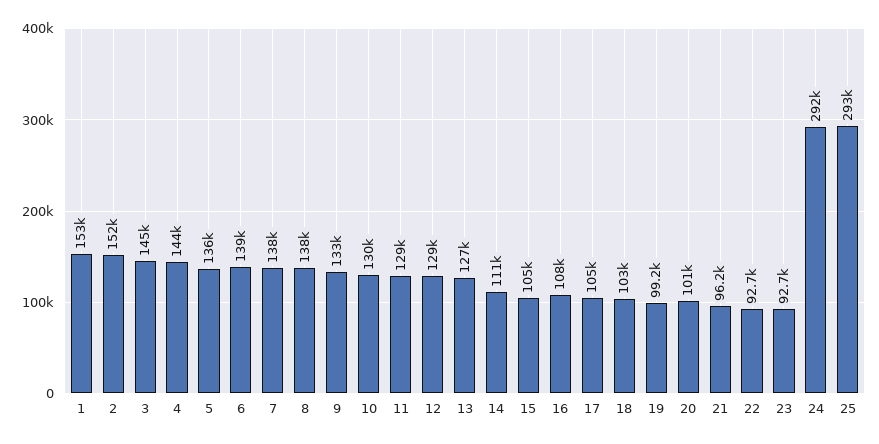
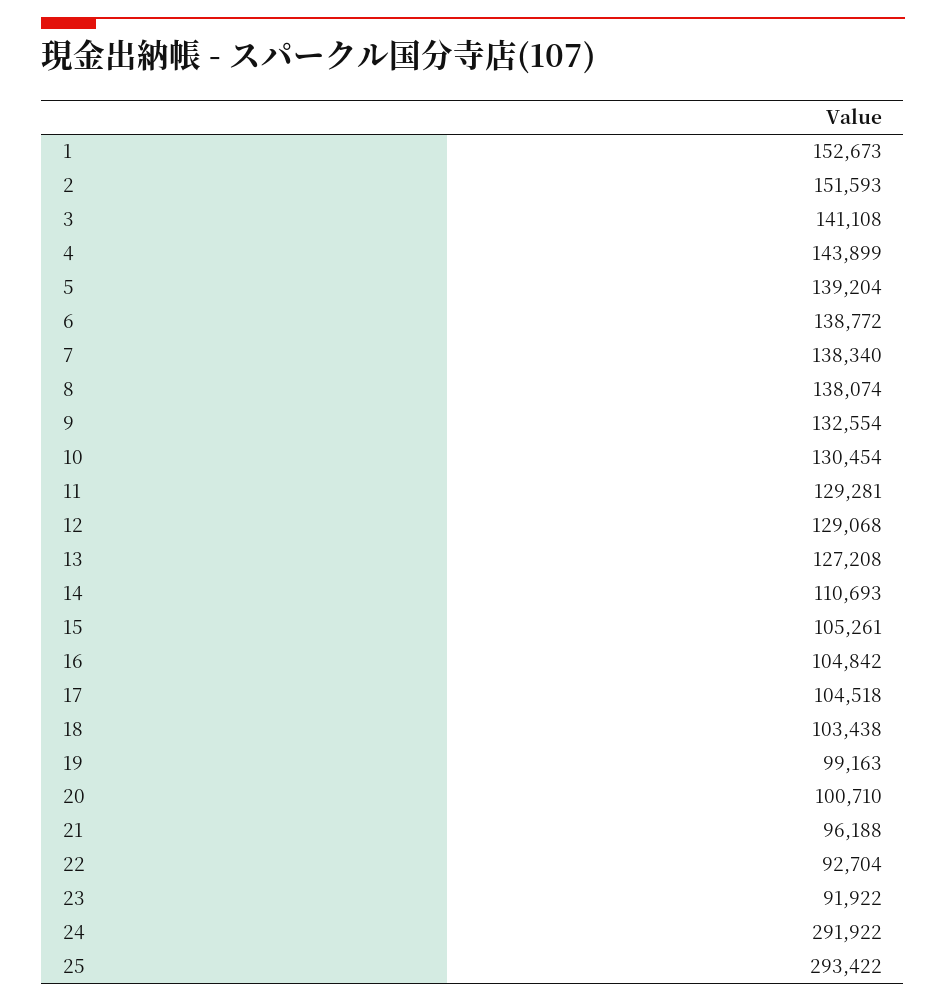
3: 145000 -> 141108
5: 136000 -> 139204
16: 108000 -> 104842
23: 92700 -> 91922

